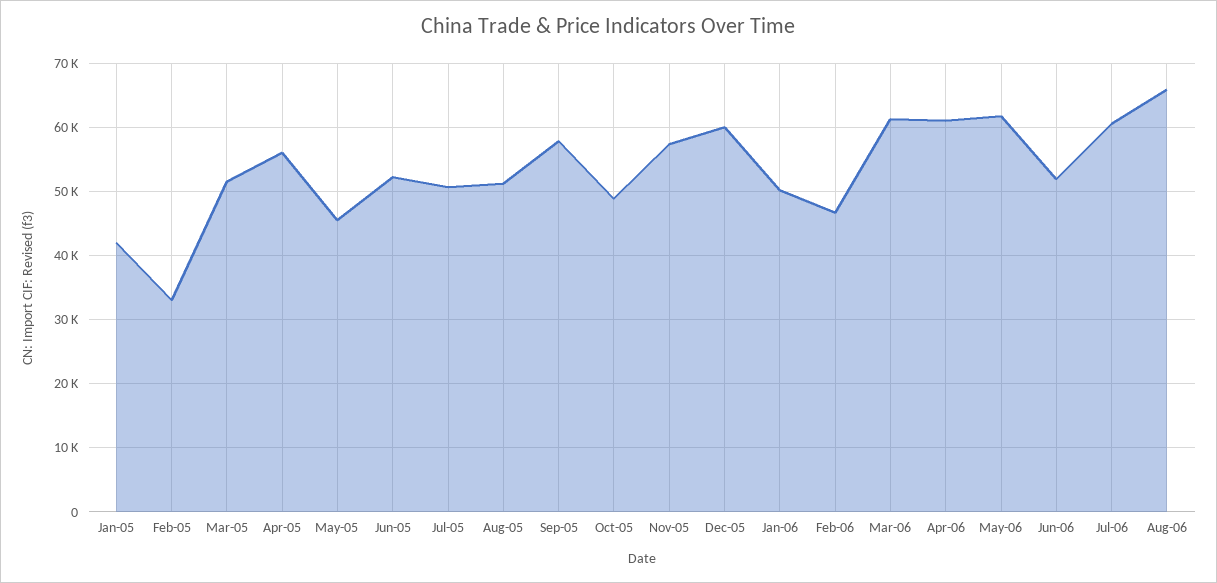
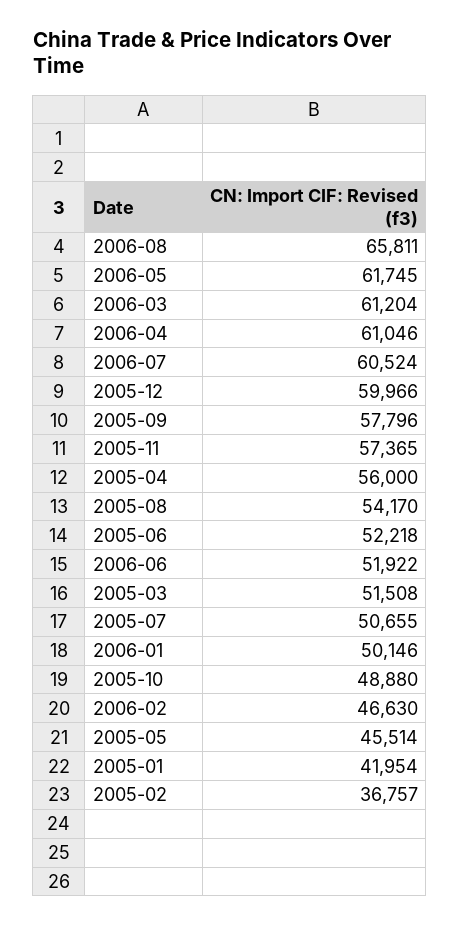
Feb-05: 33000 -> 36757
Aug-05: 51000 -> 54170

